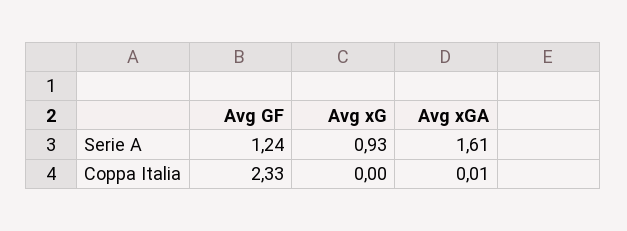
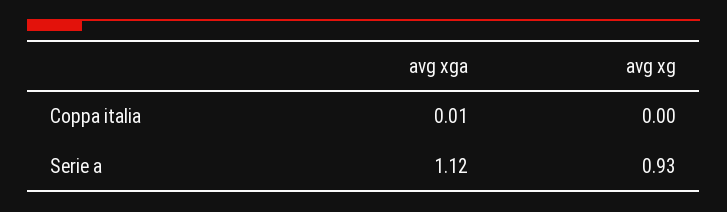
Avg GF, Serie A: 1.24 -> none
Avg xGA, Serie A: 1.61 -> 1.12
Avg GF, Coppa Italia: 2.33 -> none

